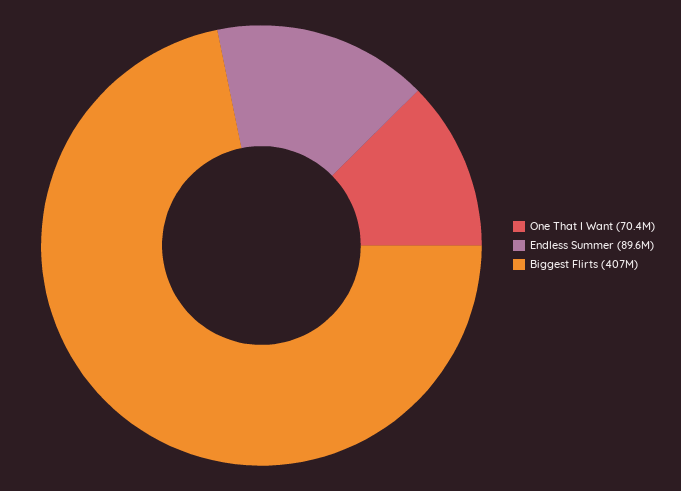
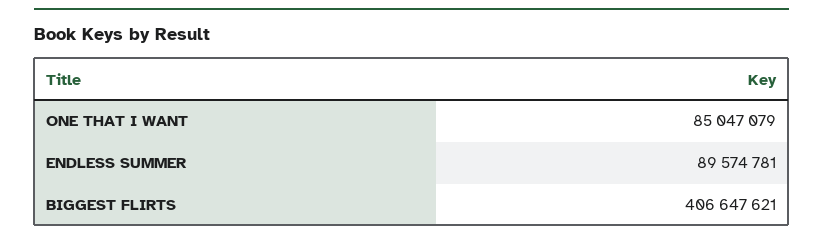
One That I Want: 70400000 -> 85047079

